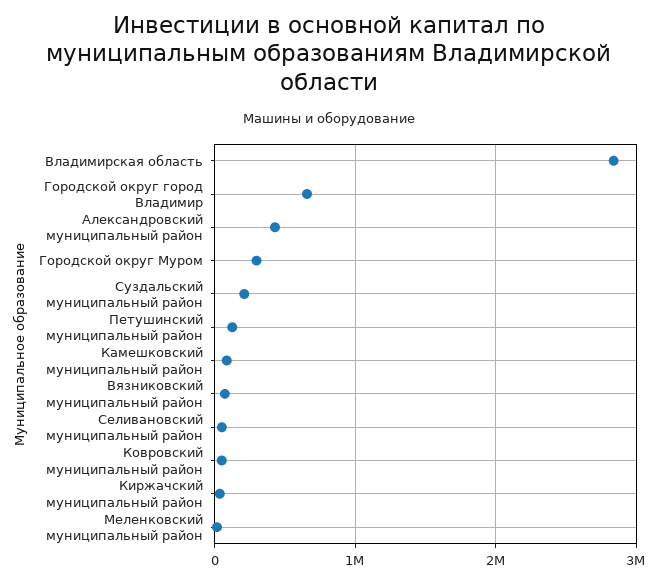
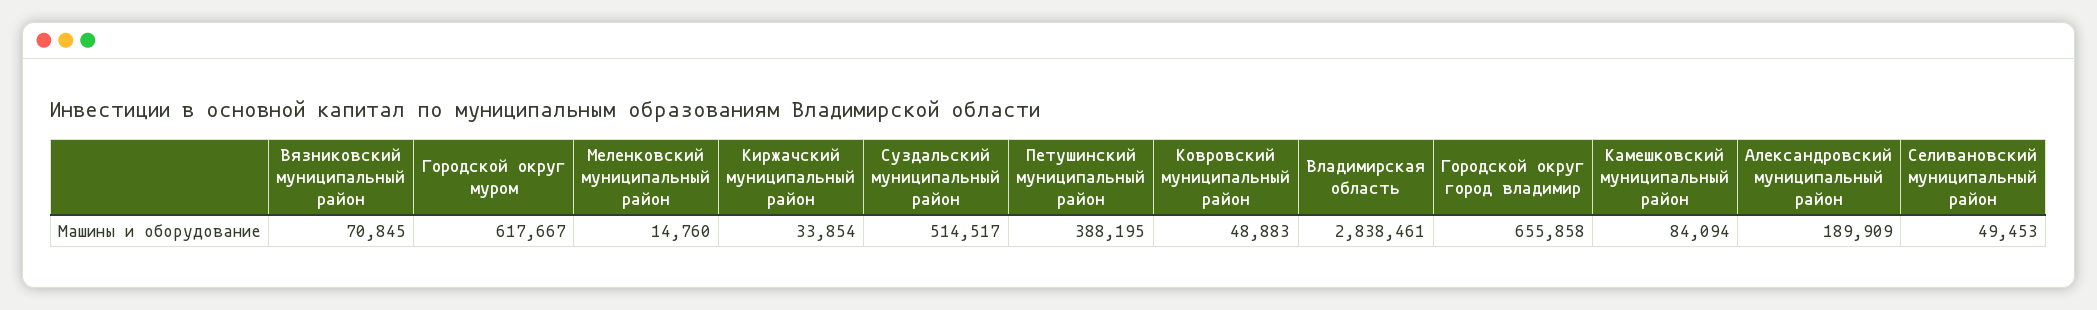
Александровский муниципальный район: 400000 -> 189909
Городской округ Муром: 300000 -> 617667
Суздальский муниципальный район: 200000 -> 514517
Петушинский муниципальный район: 100000 -> 388195

